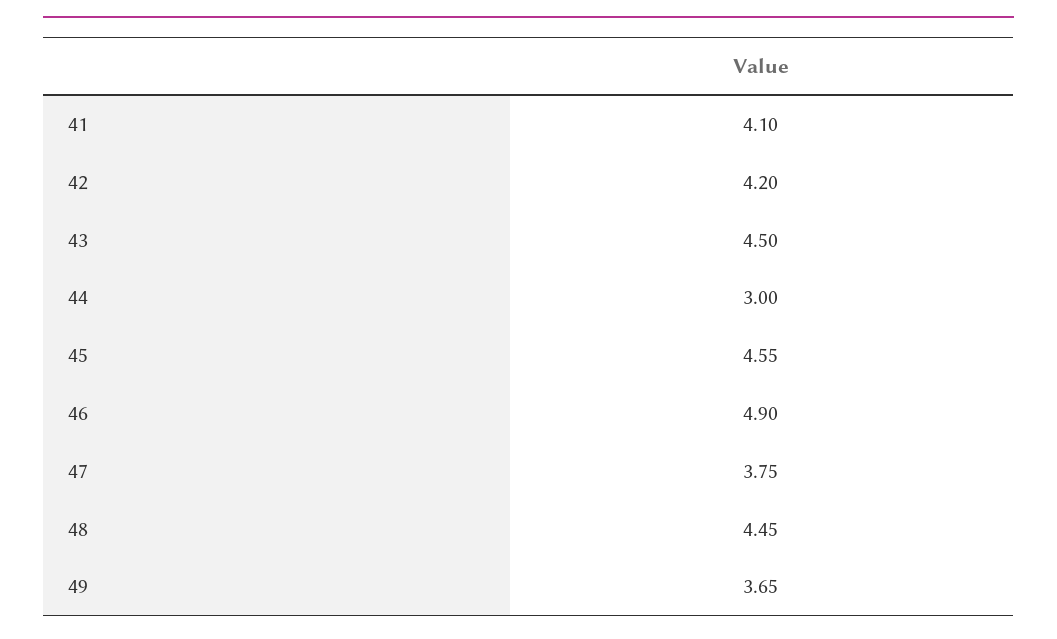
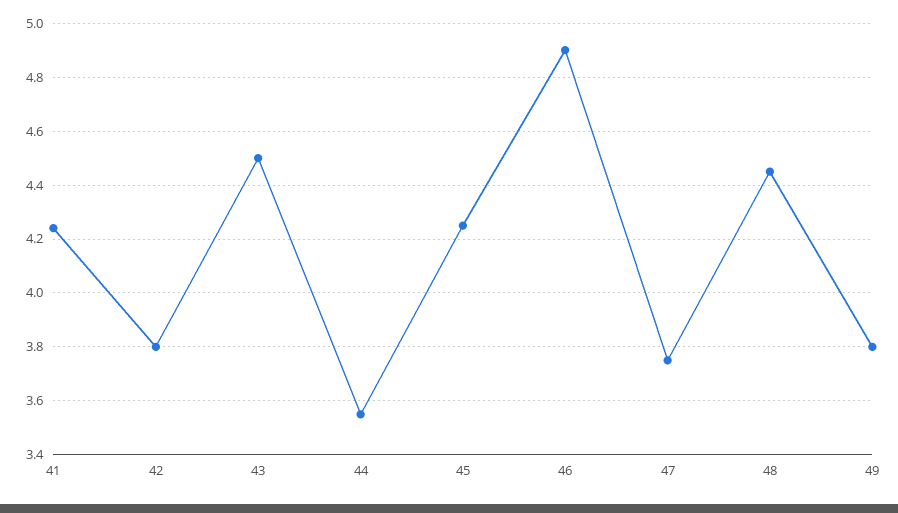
41: 4.1 -> 4.25
42: 4.2 -> 3.8
44: 3 -> 3.55
45: 4.55 -> 4.25
49: 3.65 -> 3.8

